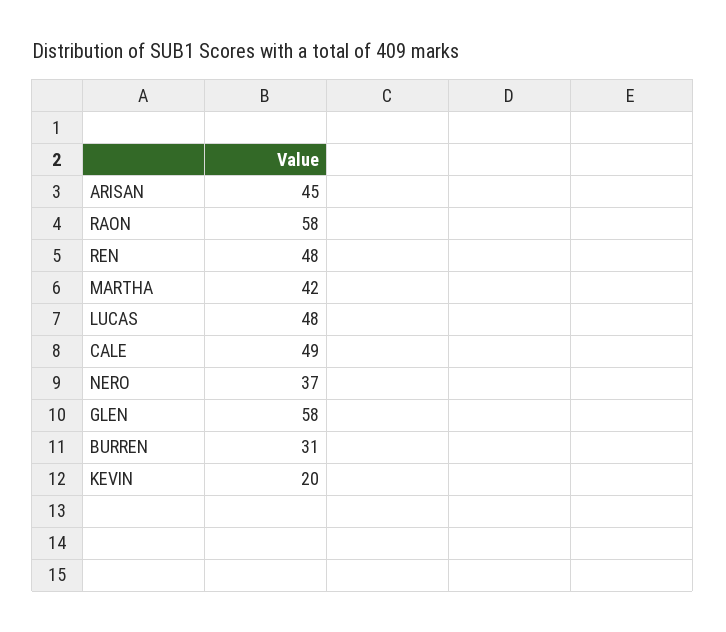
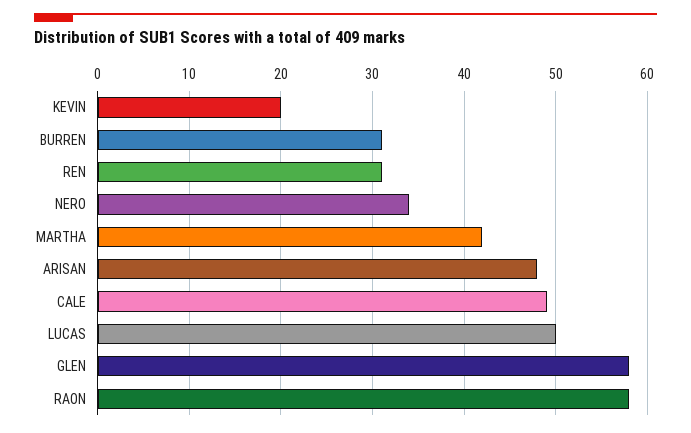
ARISAN: 45 -> 48
REN: 48 -> 31
LUCAS: 48 -> 50
NERO: 37 -> 34

